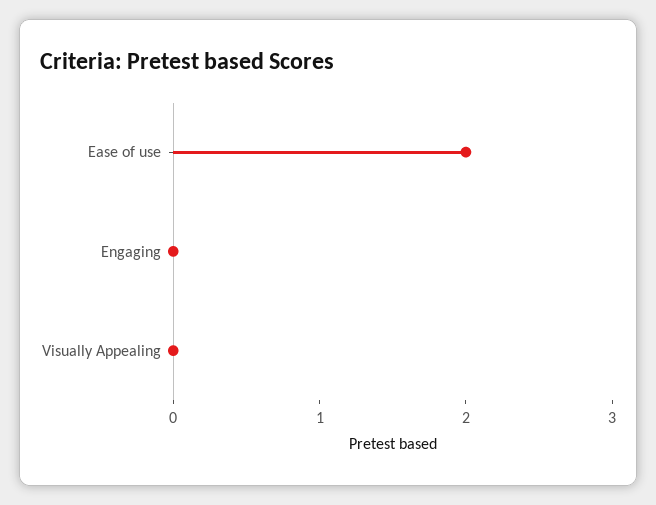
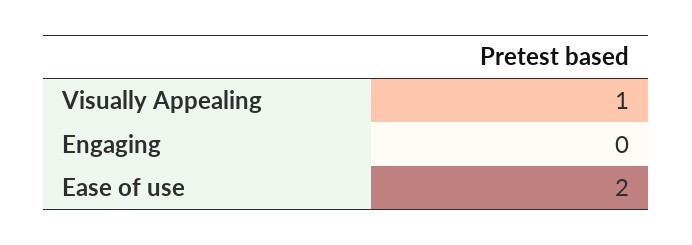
Visually Appealing: 0 -> 1

